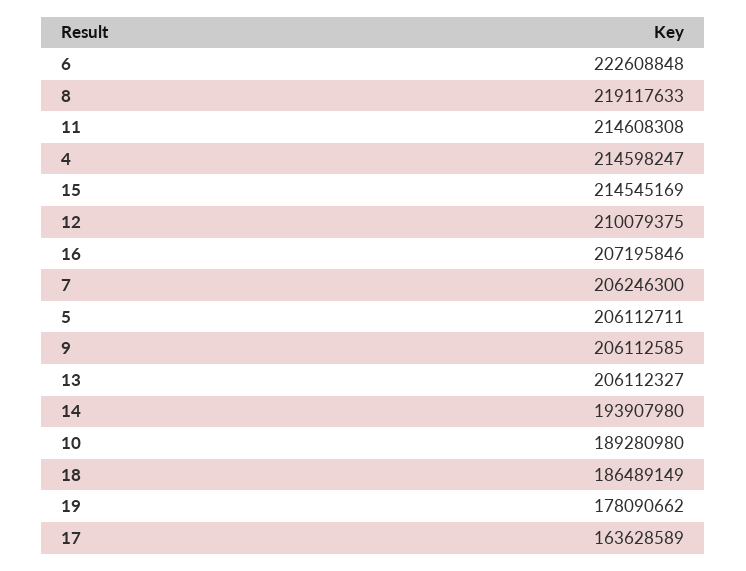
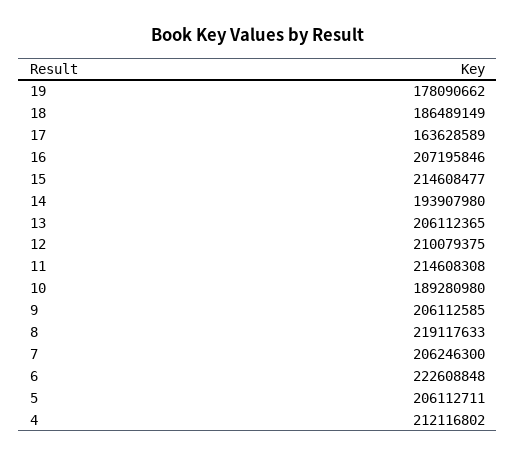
4: 214598247 -> 212116802
15: 214545169 -> 214608477
13: 206112327 -> 206112365

